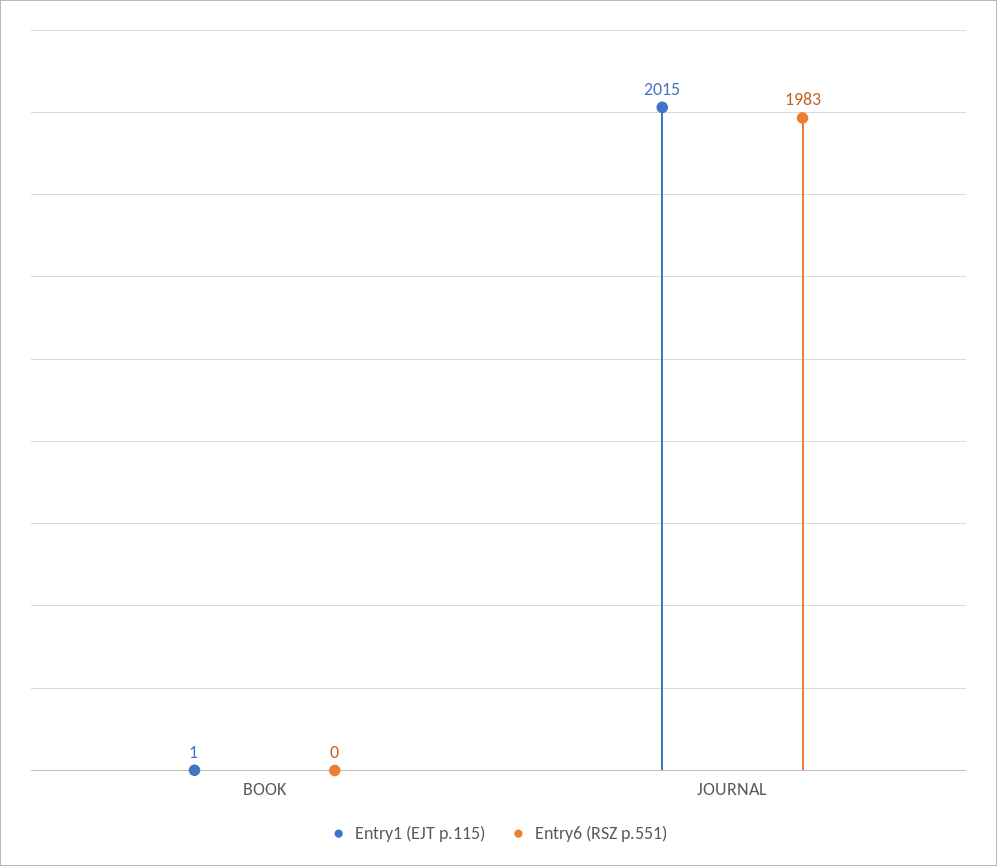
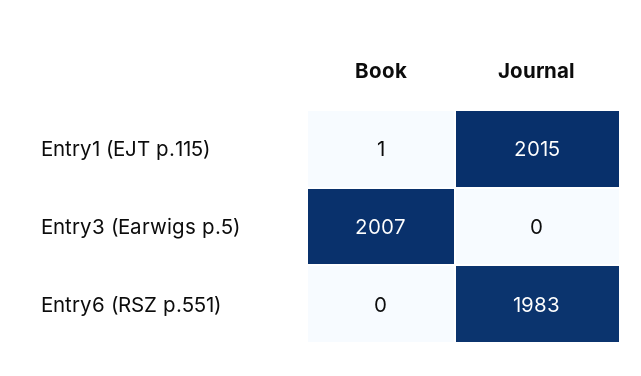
Entry3 (Earwigs p.5), BOOK: none -> 2007
Entry3 (Earwigs p.5), JOURNAL: none -> 0

